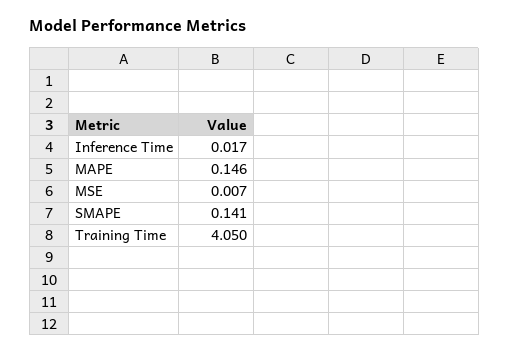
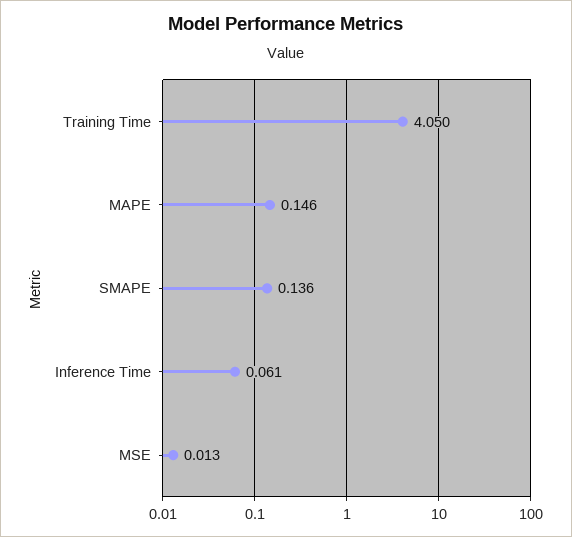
Inference Time: 0.017 -> 0.061
MSE: 0.007 -> 0.013
SMAPE: 0.141 -> 0.136

